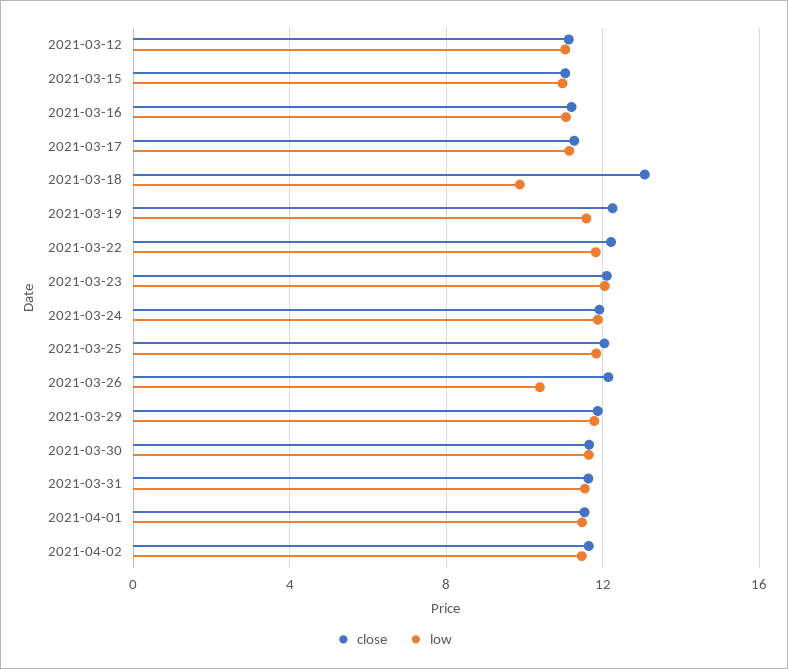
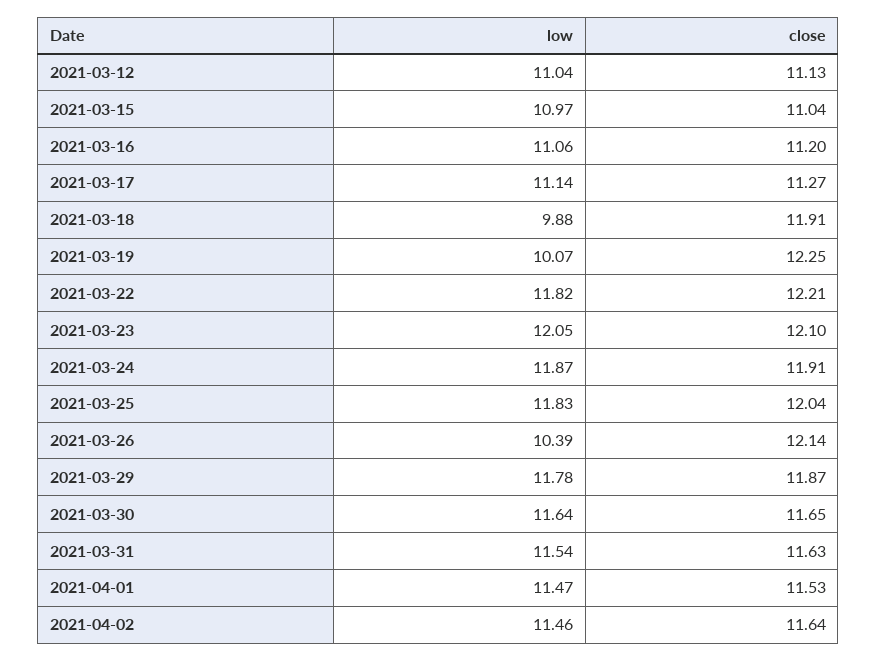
close, 2021-03-18: 13 -> 11.91
low, 2021-03-19: 11.5 -> 10.07

